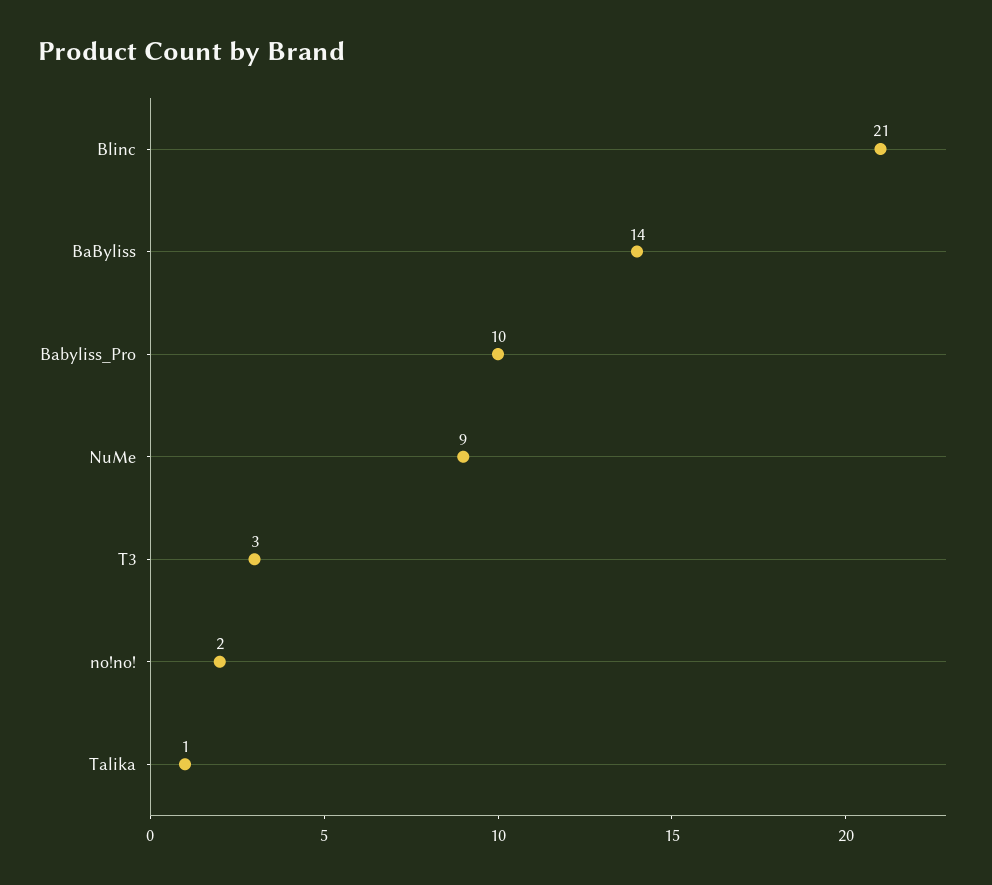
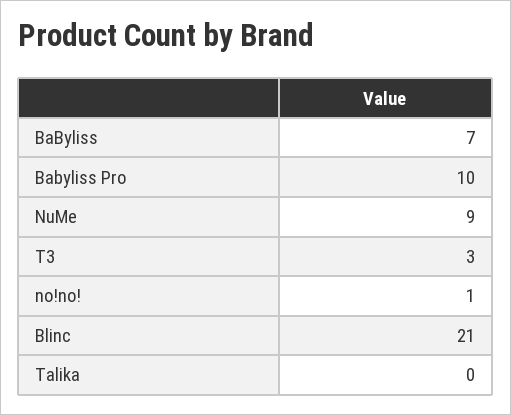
BaByliss: 14 -> 7
no!no!: 2 -> 1
Talika: 1 -> 0

